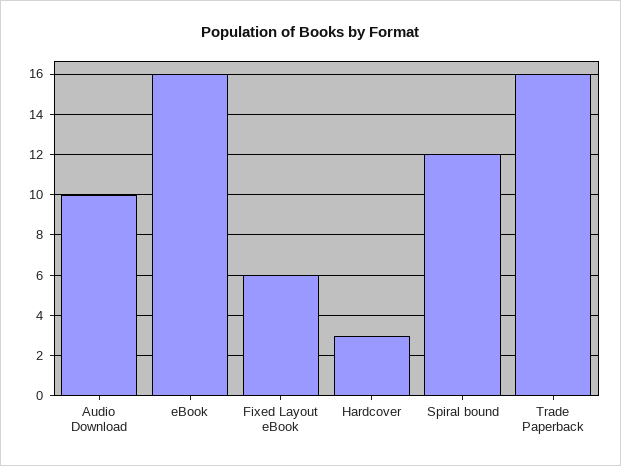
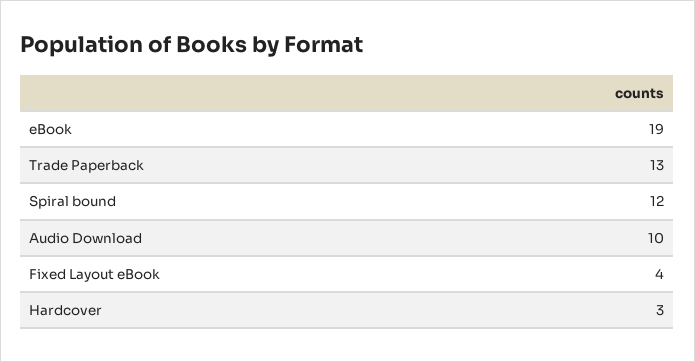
eBook: 16 -> 19
Fixed Layout eBook: 6 -> 4
Trade Paperback: 16 -> 13

